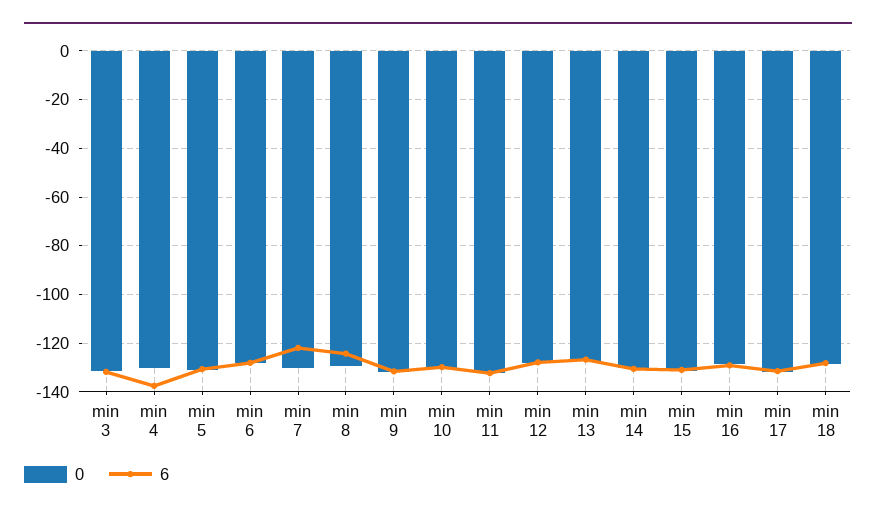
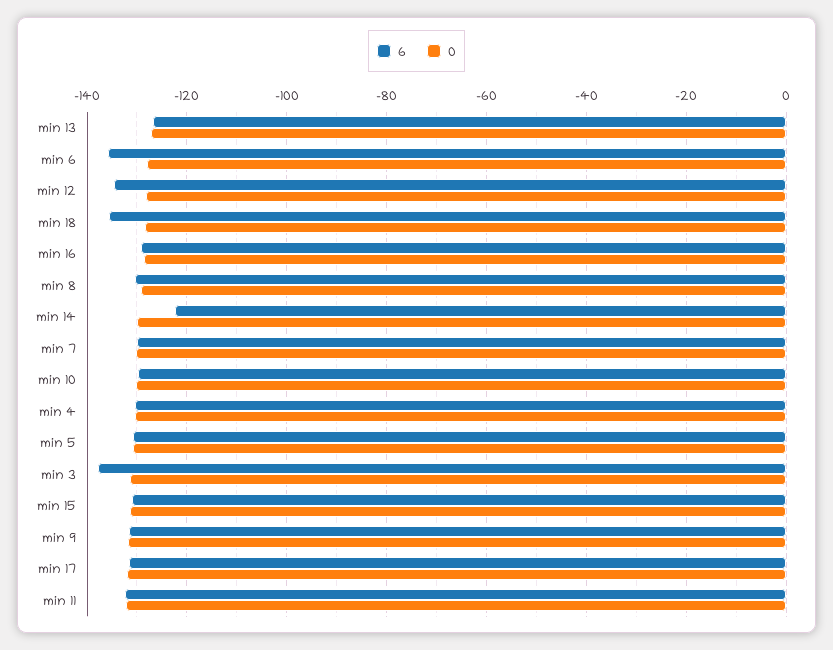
6, min 3: -132.5 -> -138
6, min 4: -137.5 -> -130
6, min 6: -127.5 -> -136
6, min 7: -122.5 -> -130
6, min 8: -125 -> -130
6, min 12: -127.5 -> -134
6, min 14: -130 -> -122
6, min 18: -127.5 -> -136

